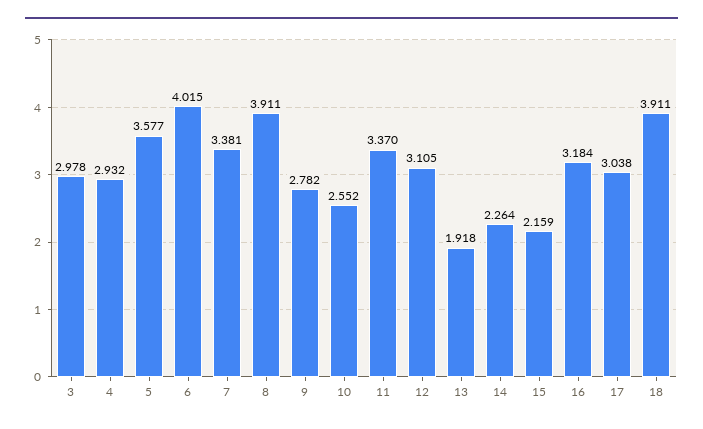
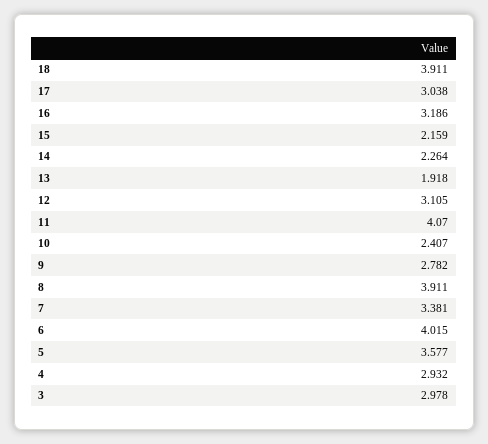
10: 2.552 -> 2.407
11: 3.37 -> 4.07
16: 3.184 -> 3.186

